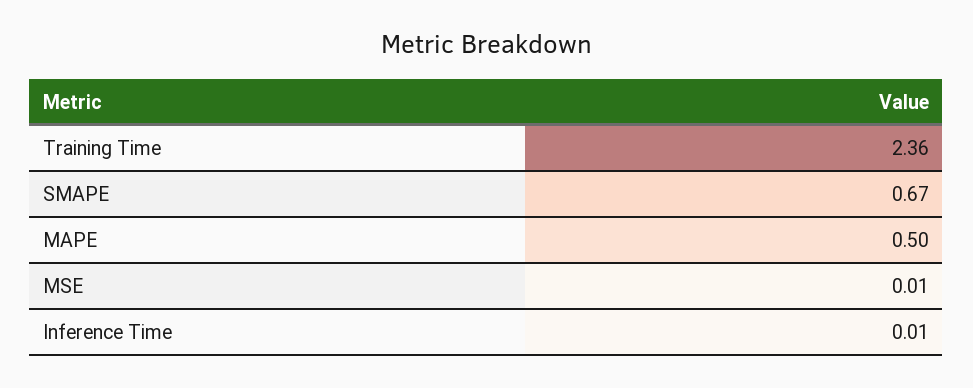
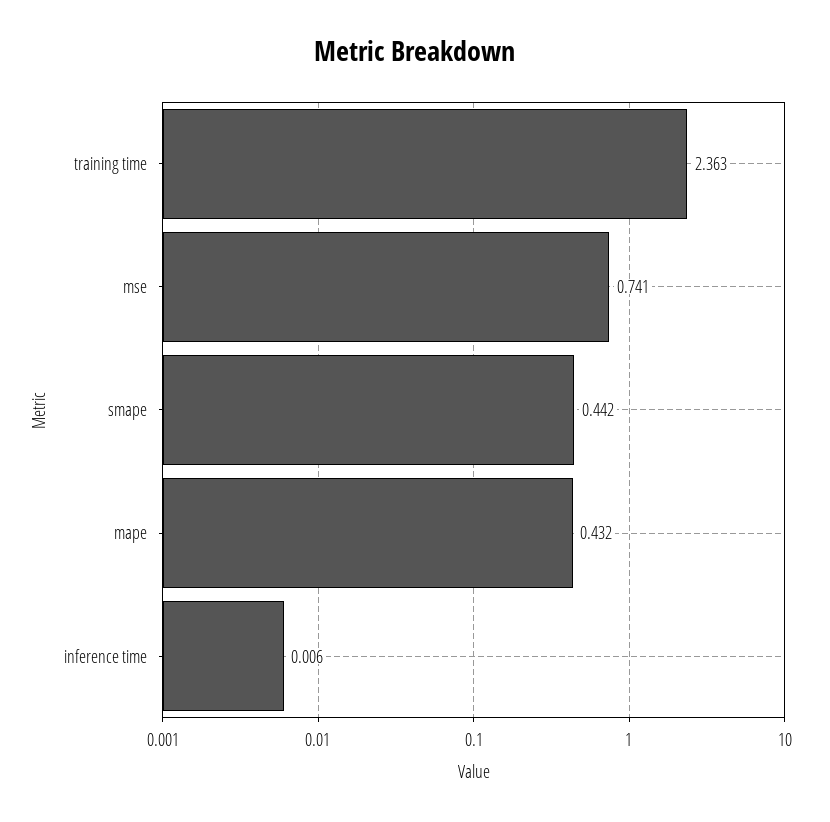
SMAPE: 0.67 -> 0.442
MAPE: 0.5 -> 0.432
MSE: 0.01 -> 0.741

